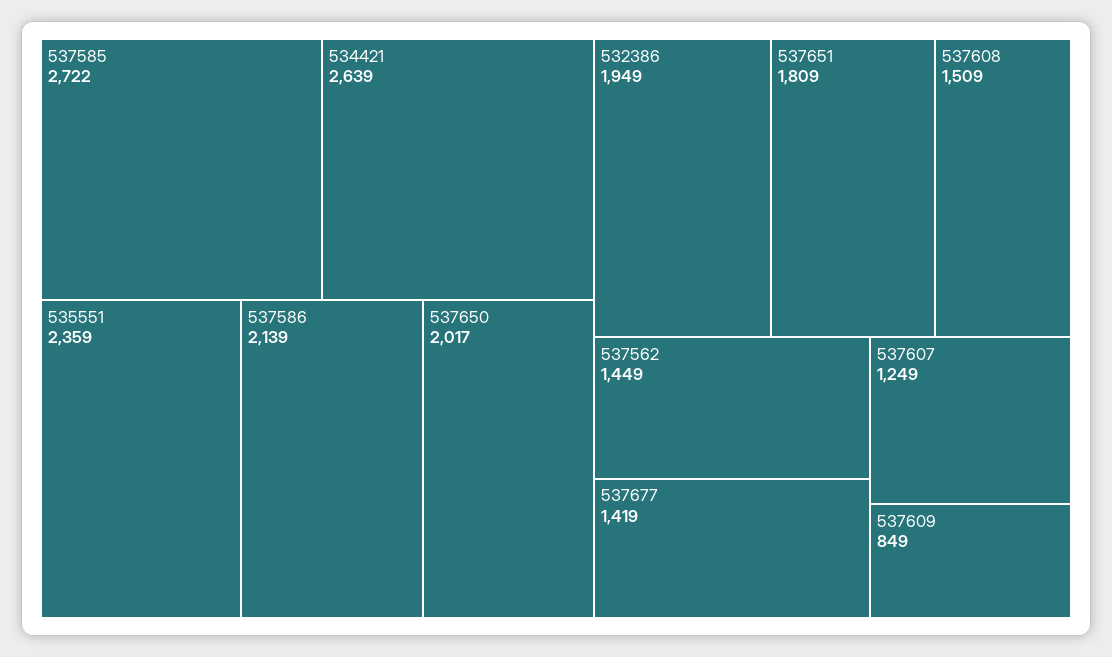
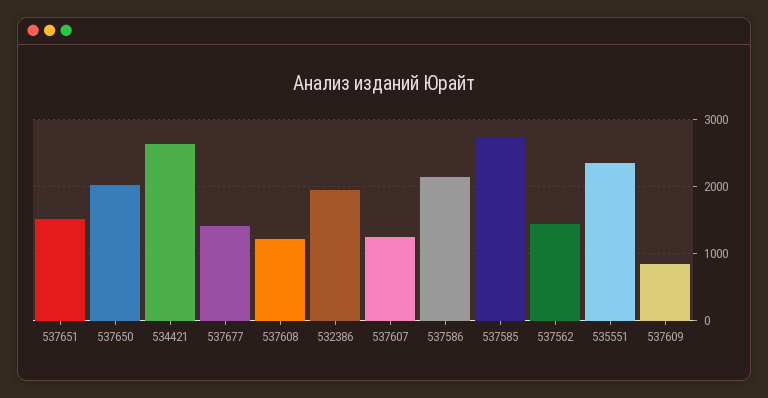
537651: 1809 -> 1500
537608: 1509 -> 1200

